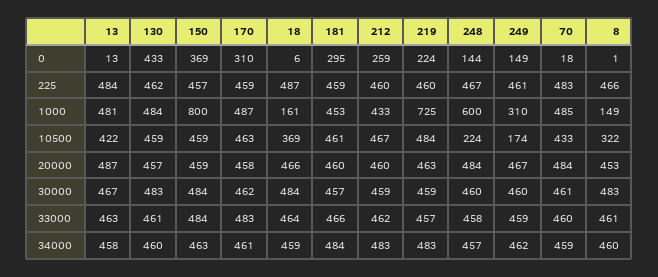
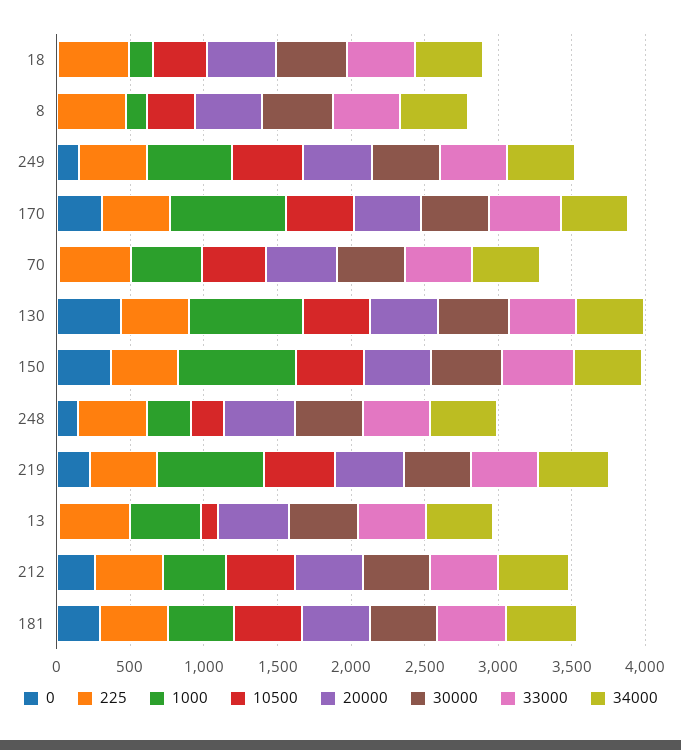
1000, 130: 484 -> 800
1000, 170: 487 -> 800
1000, 248: 600 -> 300
1000, 249: 310 -> 600
10500, 13: 422 -> 100
10500, 249: 174 -> 500

